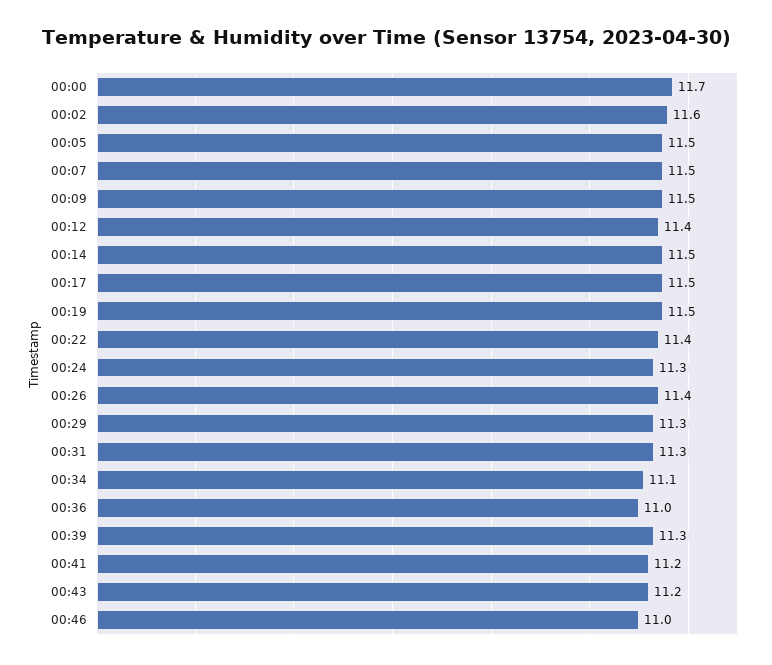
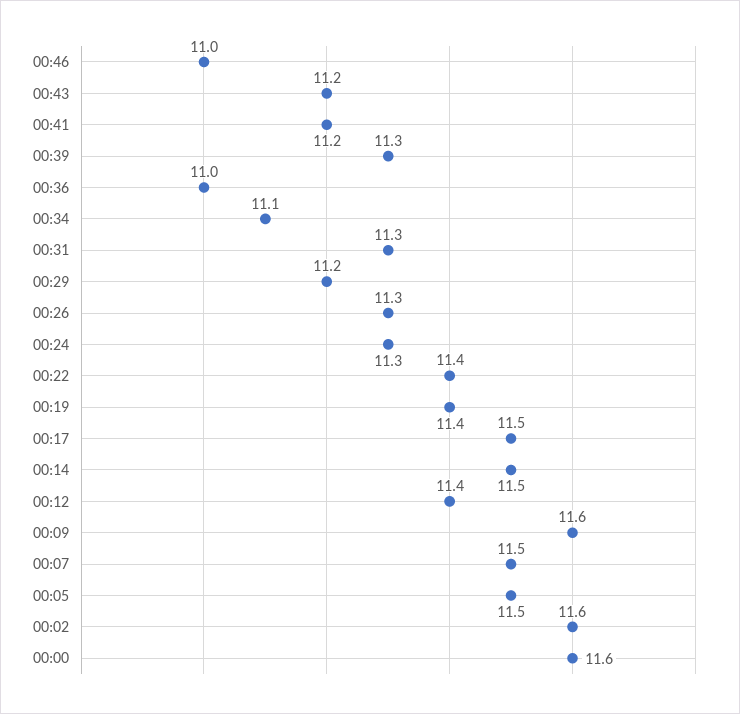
00:00: 11.7 -> 11.6
00:09: 11.5 -> 11.6
00:19: 11.5 -> 11.4
00:26: 11.4 -> 11.3
00:29: 11.3 -> 11.2

